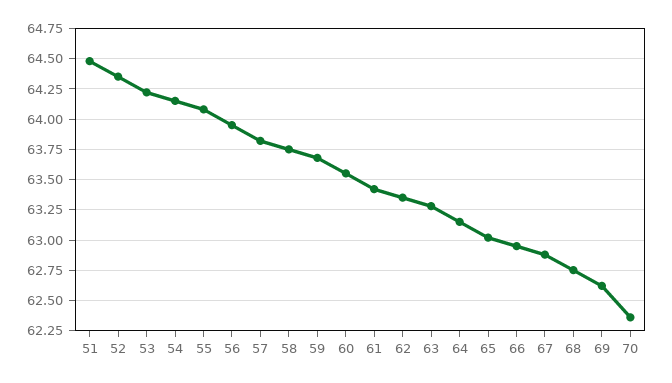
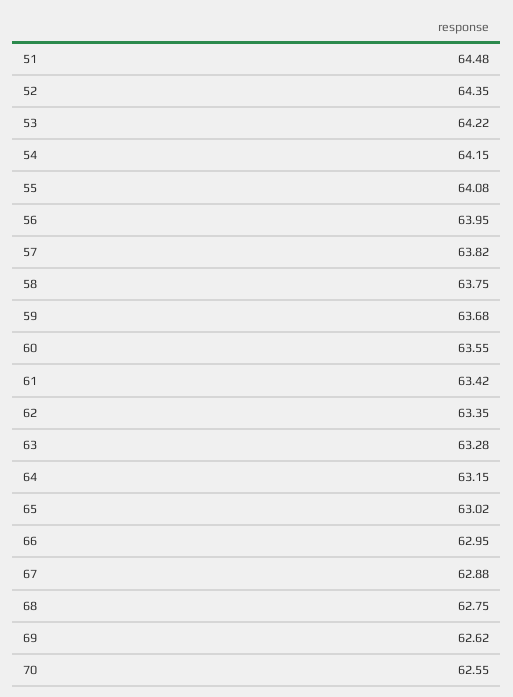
70: 62.35 -> 62.55

